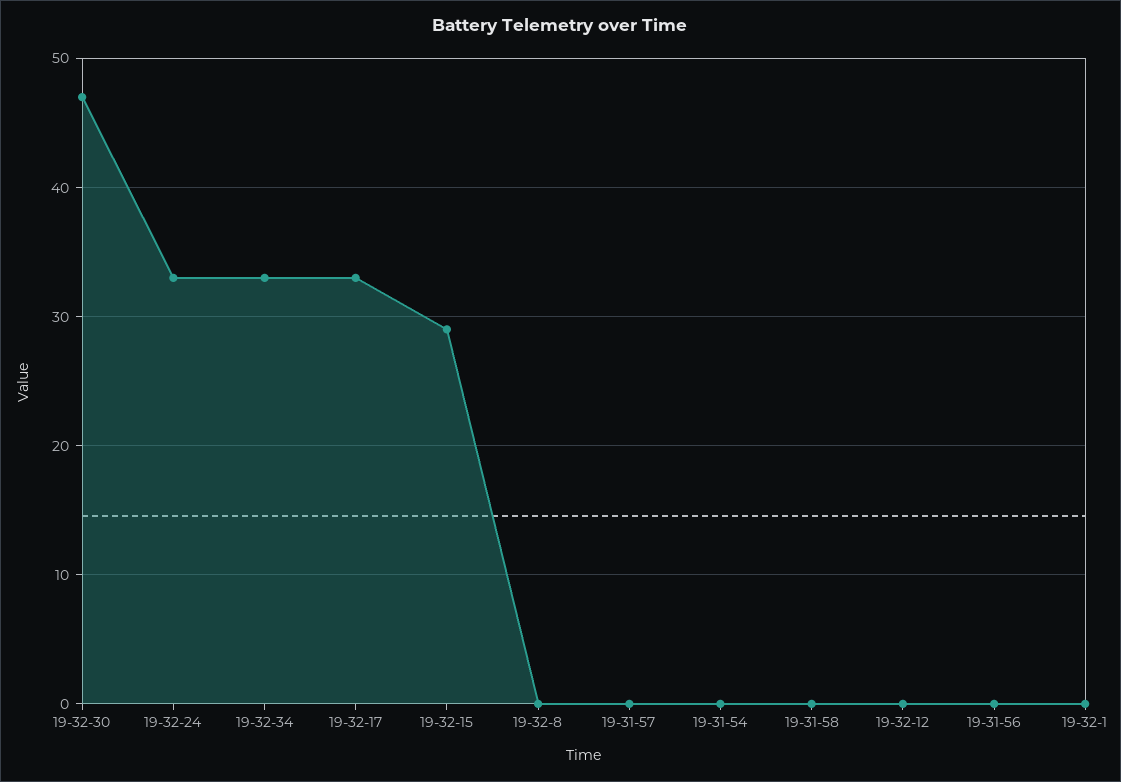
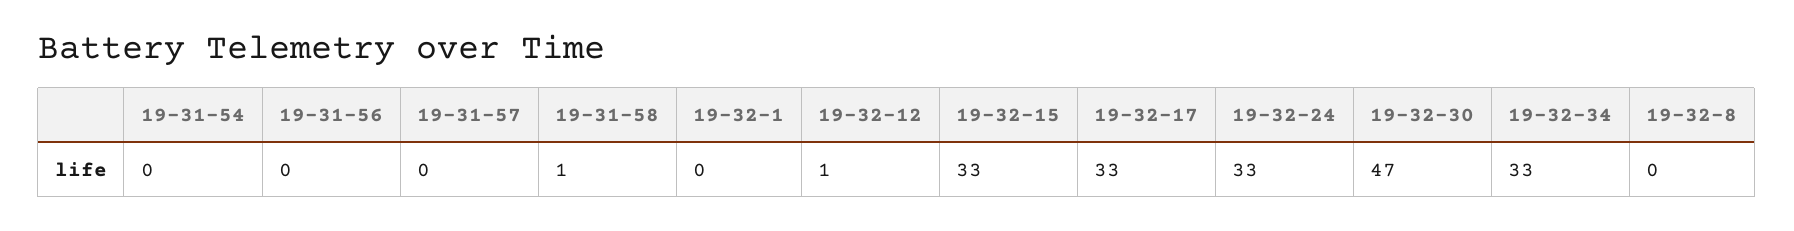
19-32-15: 29 -> 33
19-31-58: 0 -> 1
19-32-12: 0 -> 1

